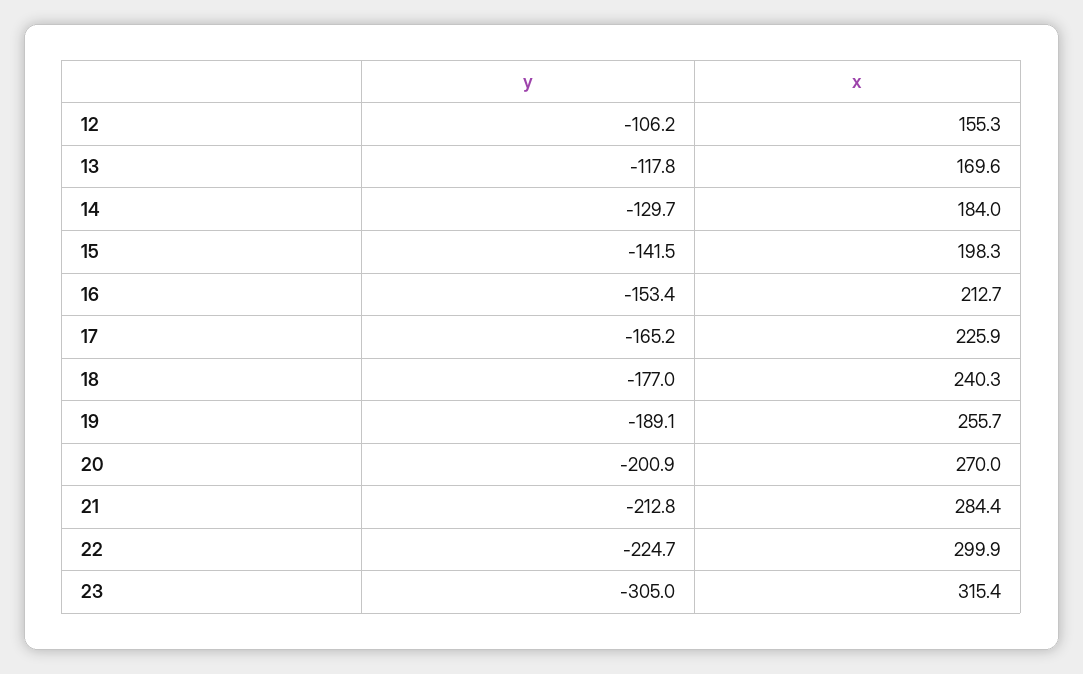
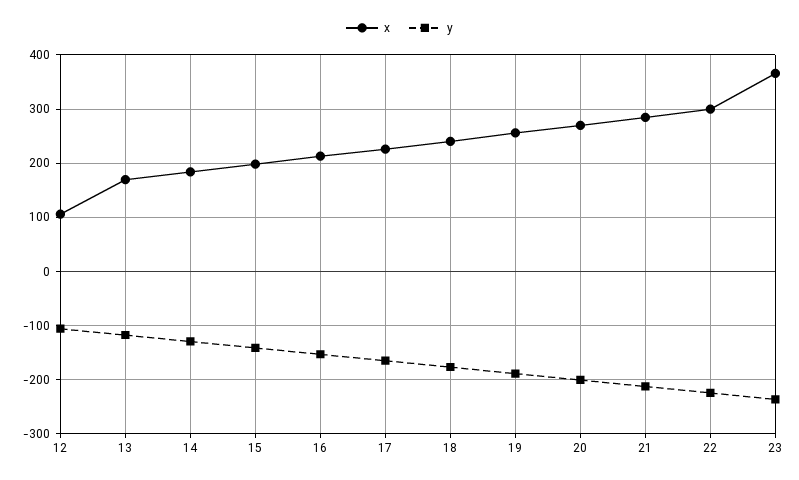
x, 12: 155.3 -> 100
y, 23: -305 -> -240
x, 23: 315.4 -> 360

